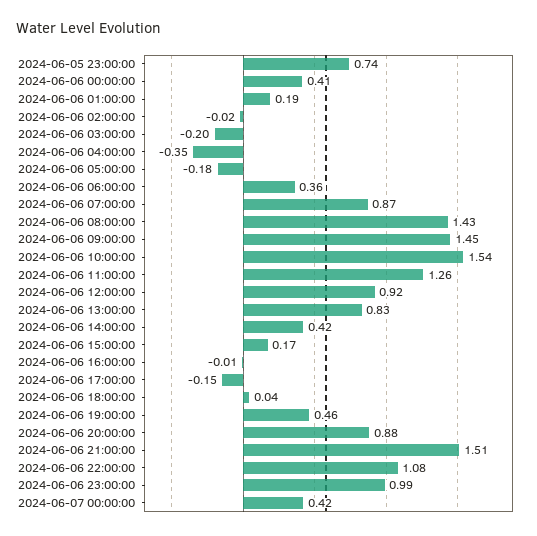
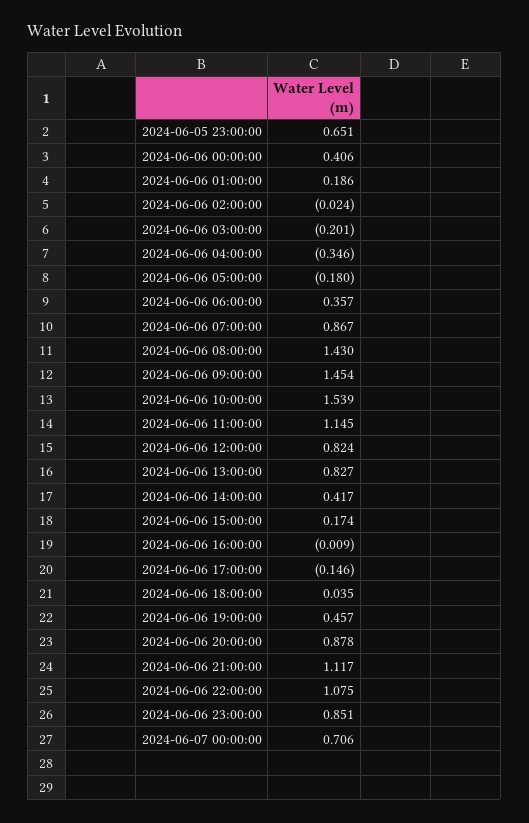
2024-06-05 23:00:00: 0.74 -> 0.651
2024-06-06 11:00:00: 1.26 -> 1.145
2024-06-06 12:00:00: 0.92 -> 0.824
2024-06-06 21:00:00: 1.51 -> 1.117
2024-06-06 23:00:00: 0.99 -> 0.851
2024-06-07 00:00:00: 0.42 -> 0.706

